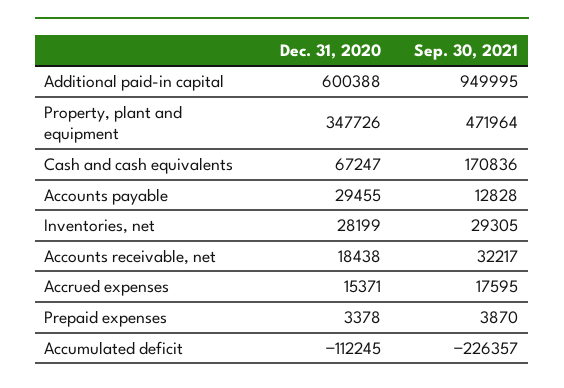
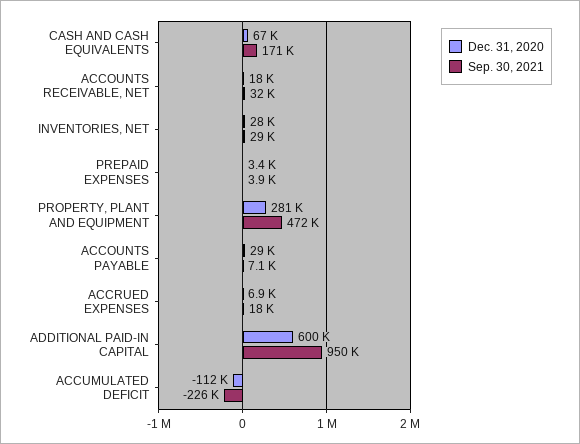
Dec. 31, 2020, Property, plant and equipment: 347726 -> 281000
Sep. 30, 2021, Accounts payable: 12828 -> 7100
Dec. 31, 2020, Accrued expenses: 15371 -> 6900

